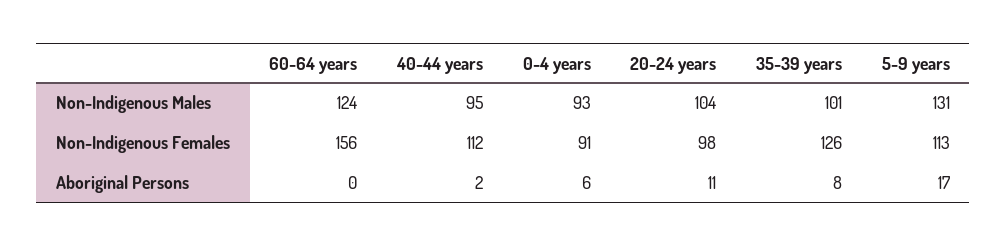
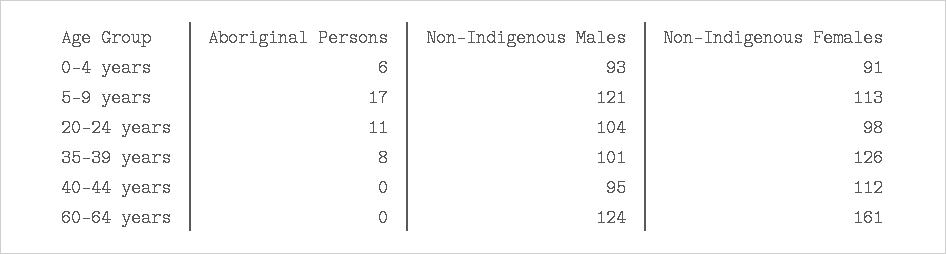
5-9 years, Non-Indigenous Males: 131 -> 121
60-64 years, Non-Indigenous Females: 156 -> 161
40-44 years, Aboriginal Persons: 2 -> 0

